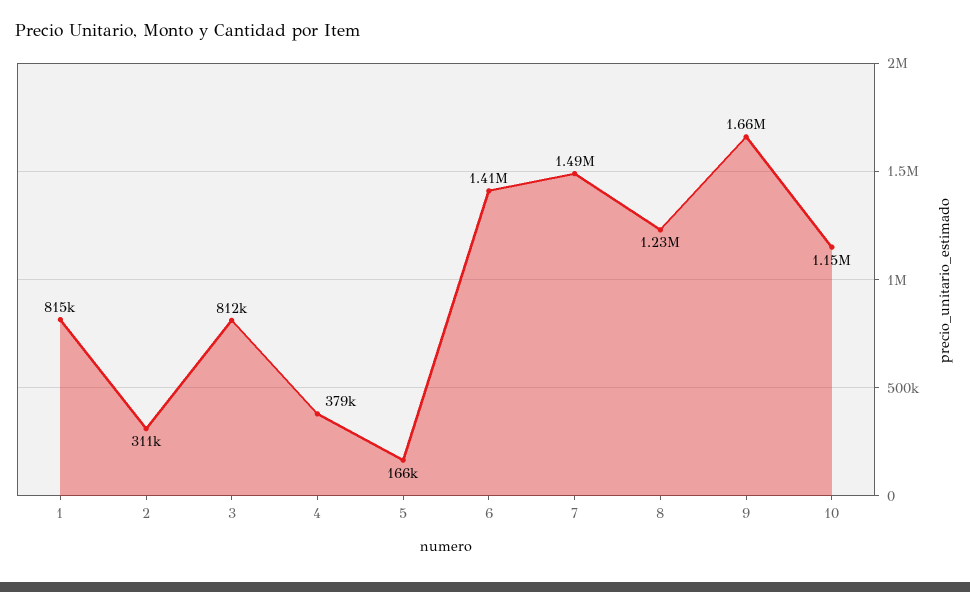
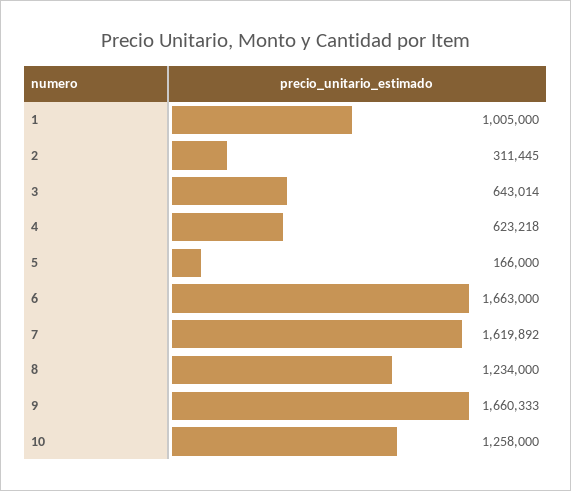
1: 815000 -> 1005000
3: 812000 -> 643014
4: 379000 -> 623218
6: 1410000 -> 1663000
7: 1490000 -> 1619892
10: 1150000 -> 1258000

